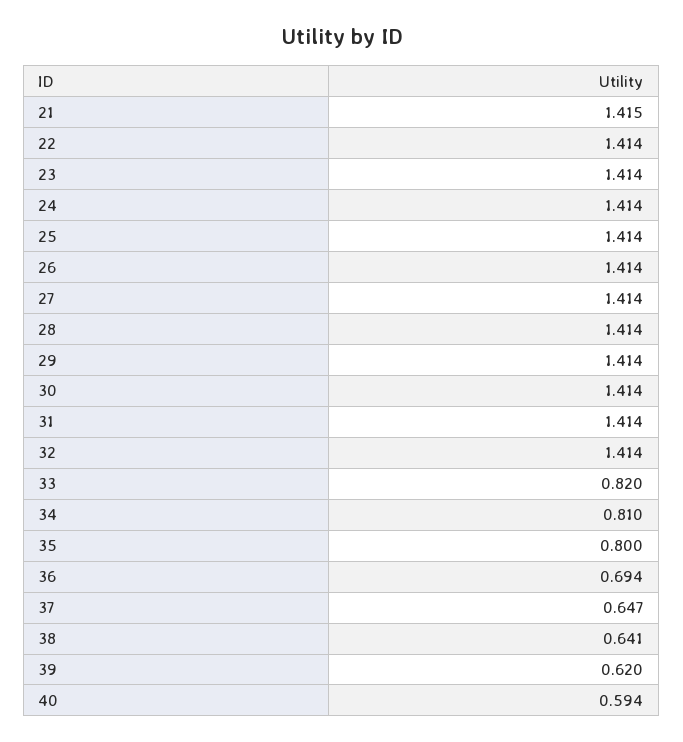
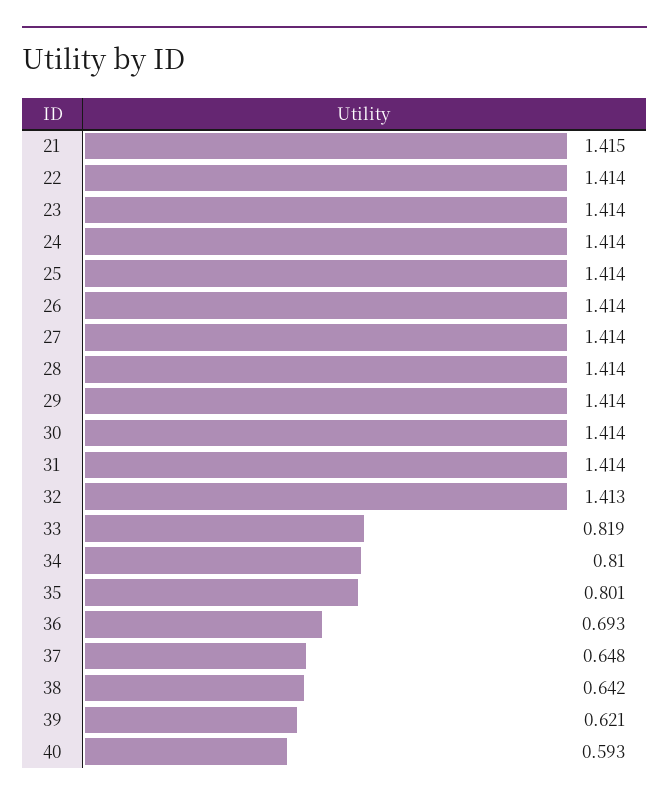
32: 1.414 -> 1.413
33: 0.82 -> 0.819
35: 0.8 -> 0.801
36: 0.694 -> 0.693
37: 0.647 -> 0.648
38: 0.641 -> 0.642
39: 0.62 -> 0.621
40: 0.594 -> 0.593

